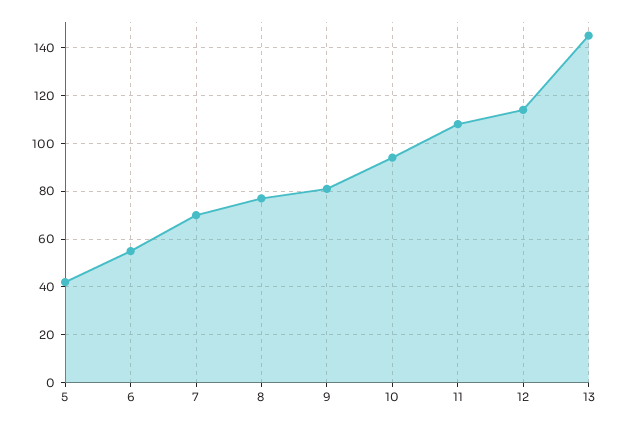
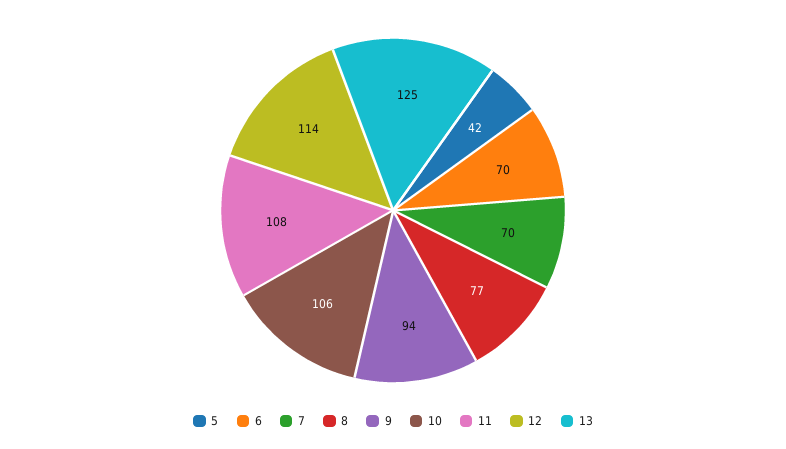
6: 55 -> 70
9: 80 -> 94
10: 95 -> 106
13: 145 -> 125

